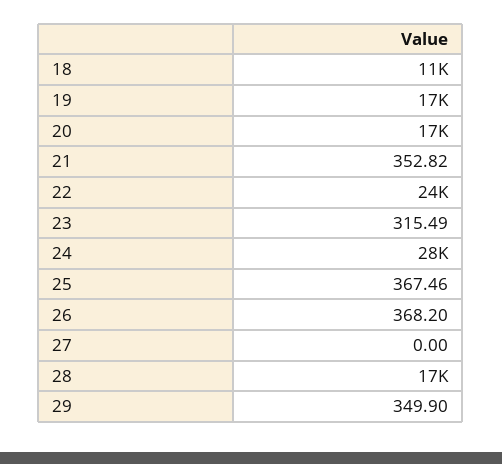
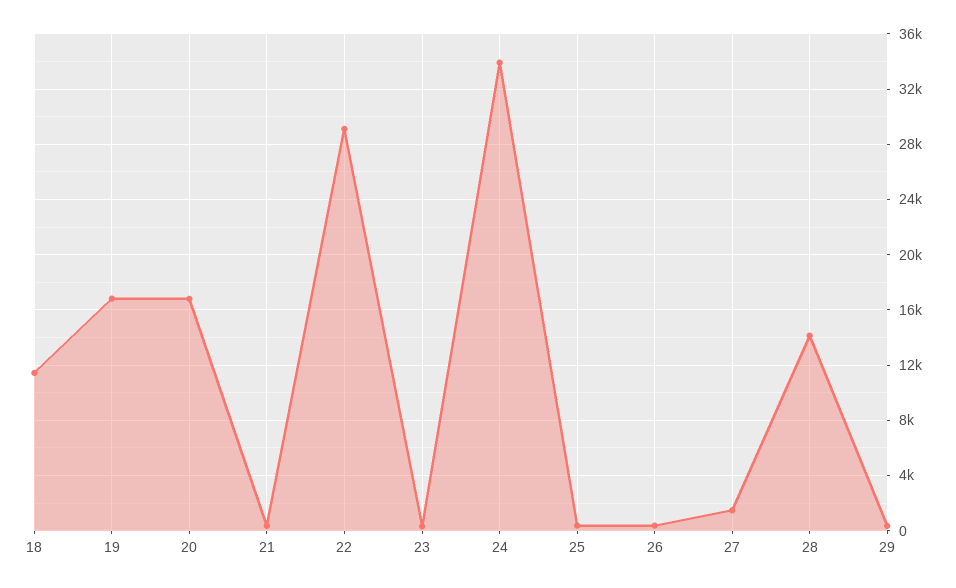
22: 24000 -> 29000
24: 28000 -> 34000
27: 0 -> 1500
28: 17000 -> 14000

